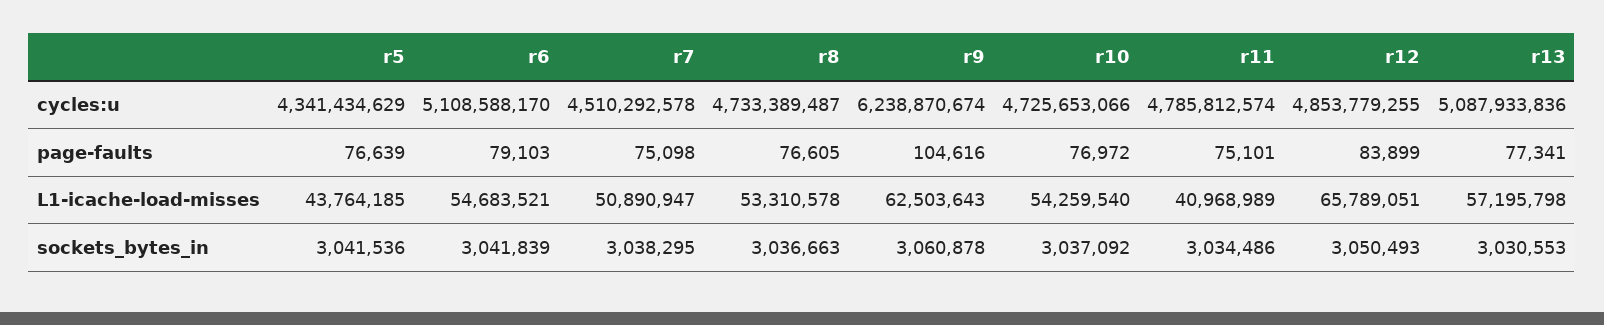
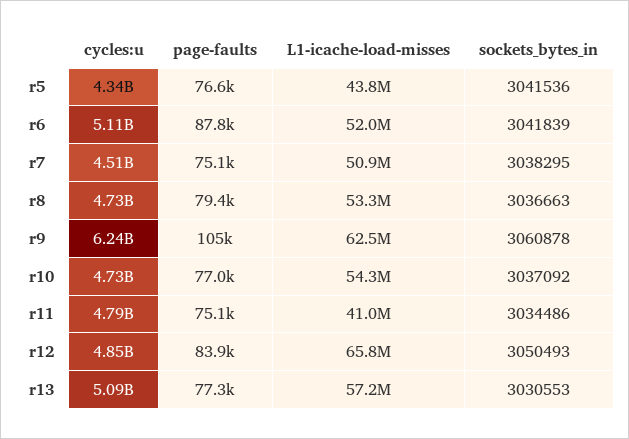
r6, page-faults: 79103 -> 87800
r8, page-faults: 76605 -> 79400
r6, L1-icache-load-misses: 54683521 -> 52000000

